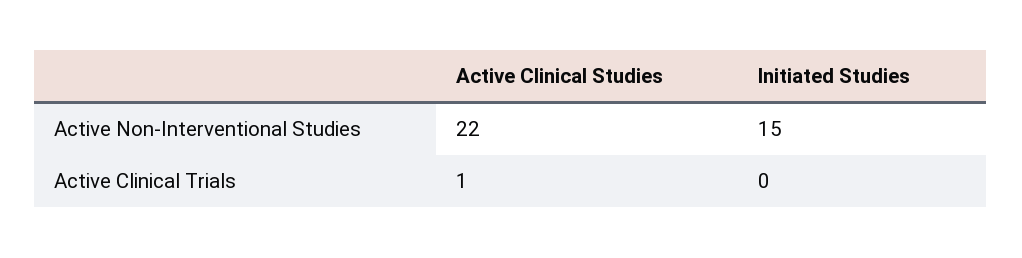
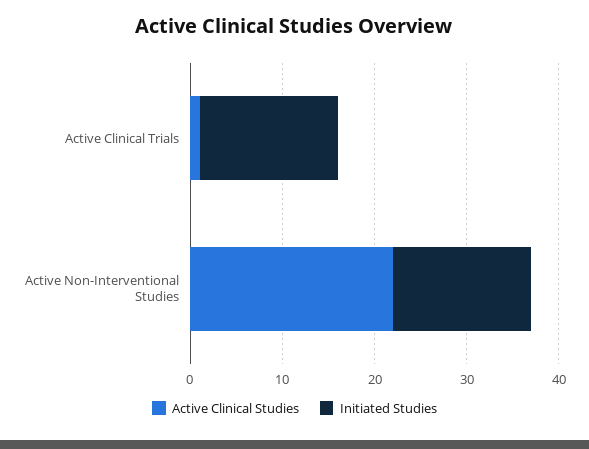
Initiated Studies, Active Clinical Trials: 0 -> 15

